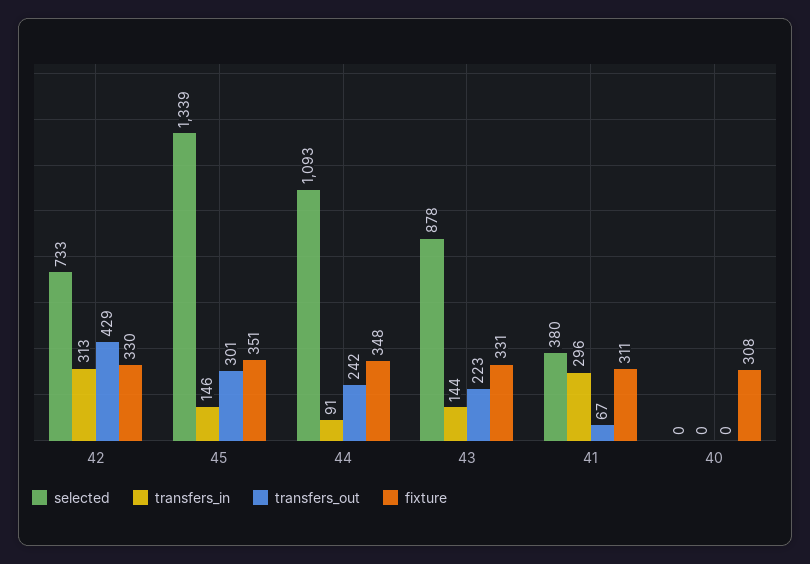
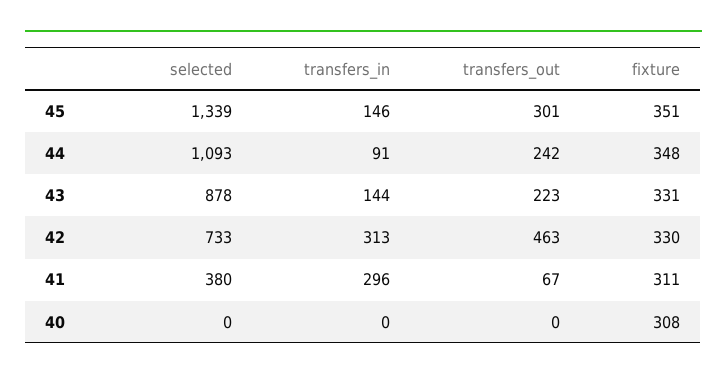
transfers_out, 42: 429 -> 463

